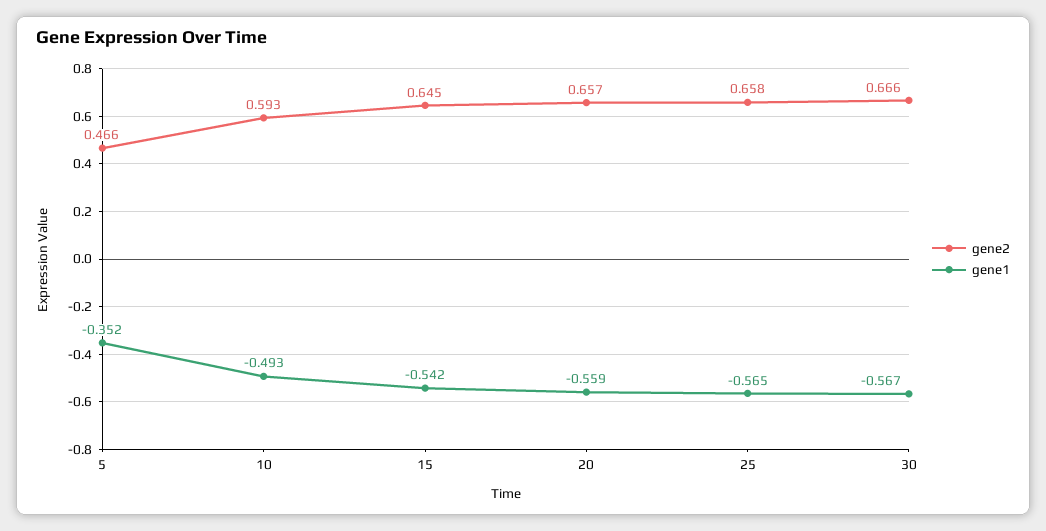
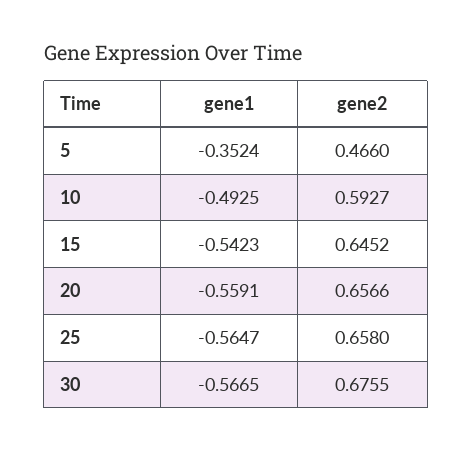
gene2, 30: 0.666 -> 0.6755

